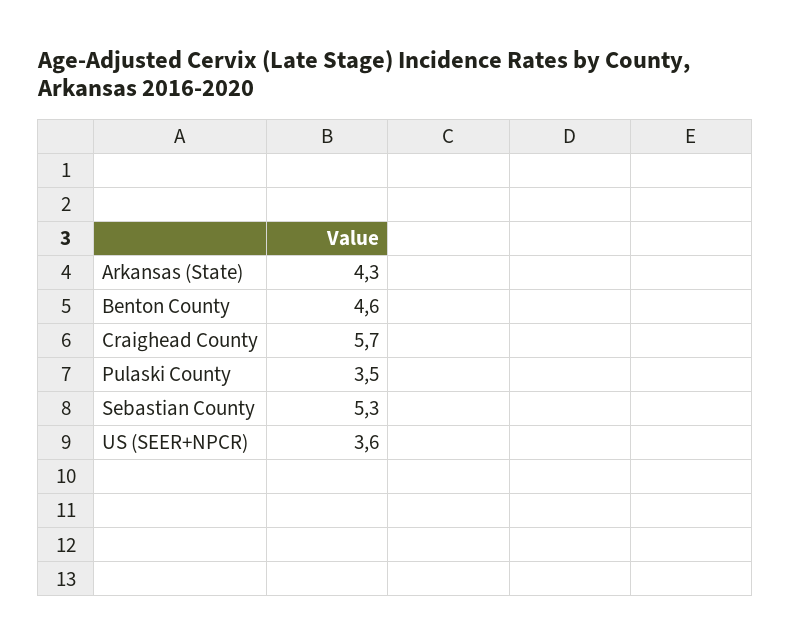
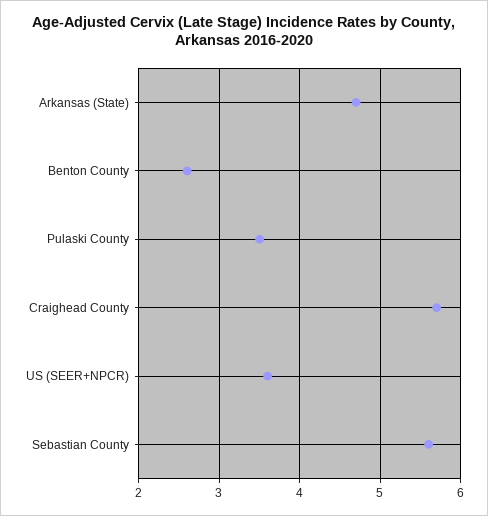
Arkansas (State): 4.3 -> 4.7
Benton County: 4.6 -> 2.6
Sebastian County: 5.3 -> 5.6

